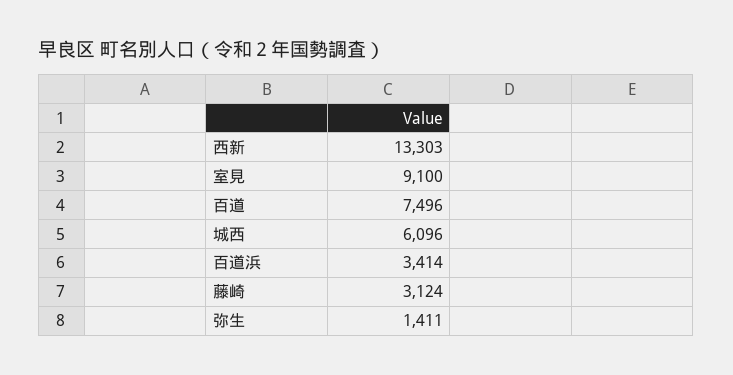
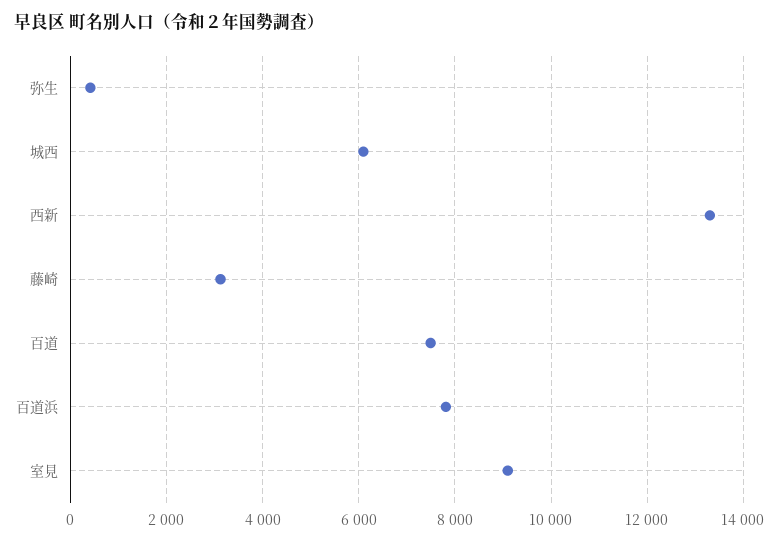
百道浜: 3414 -> 7800
弥生: 1411 -> 400

